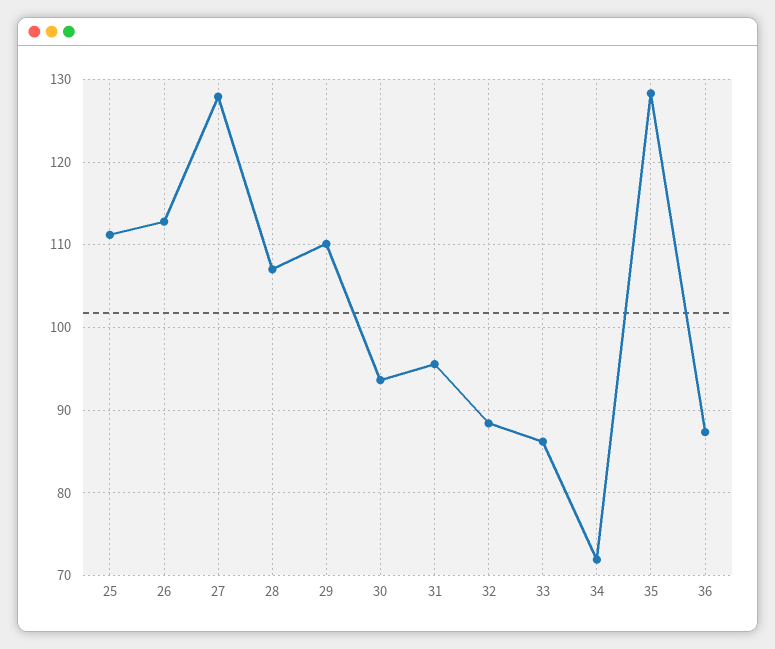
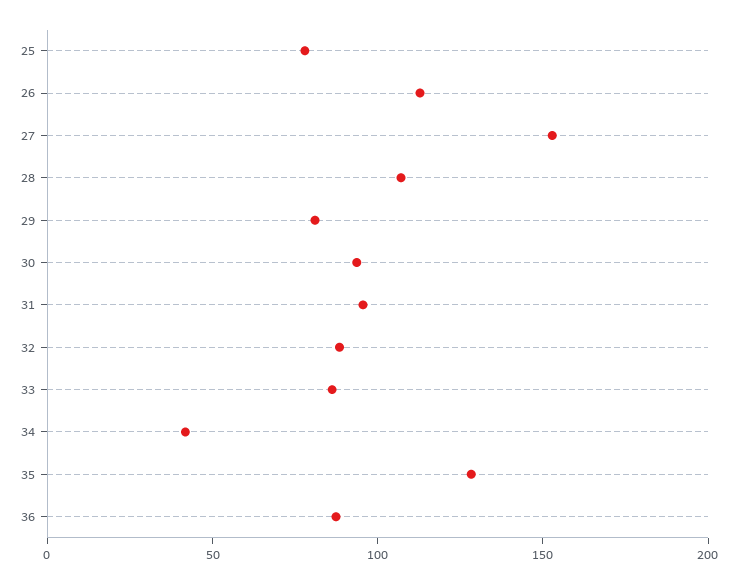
25: 111 -> 80
27: 128 -> 150
29: 110 -> 80
34: 72 -> 40

